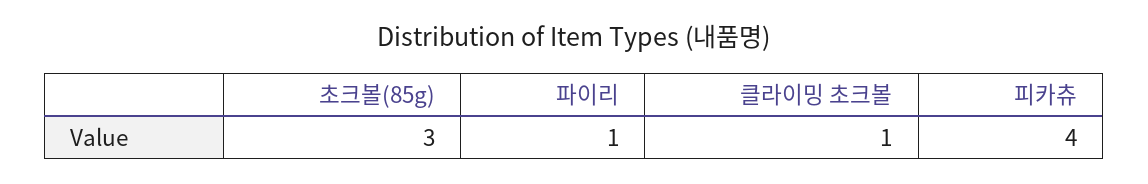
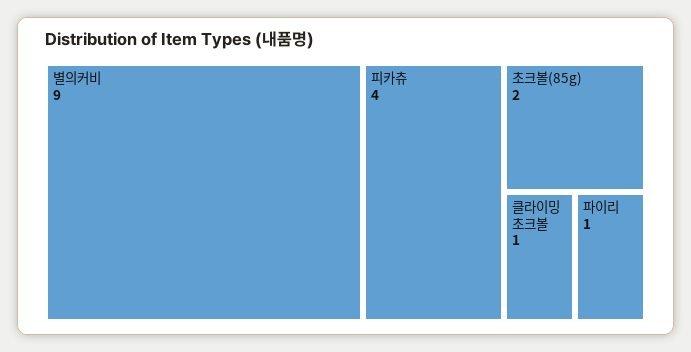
초크볼(85g): 3 -> 2
별의커비: none -> 9

